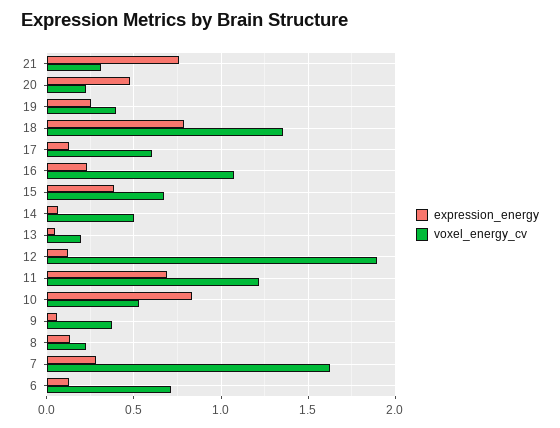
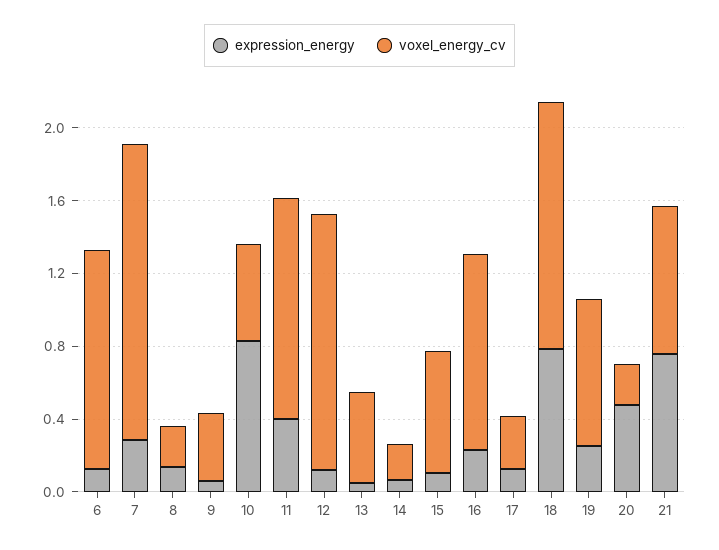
voxel_energy_cv, 21: 0.3 -> 0.8
voxel_energy_cv, 19: 0.4 -> 0.8
voxel_energy_cv, 17: 0.6 -> 0.3
expression_energy, 15: 0.4 -> 0.1
voxel_energy_cv, 14: 0.5 -> 0.2
voxel_energy_cv, 13: 0.2 -> 0.5
voxel_energy_cv, 12: 1.9 -> 1.4
expression_energy, 11: 0.7 -> 0.4
voxel_energy_cv, 6: 0.7 -> 1.2

